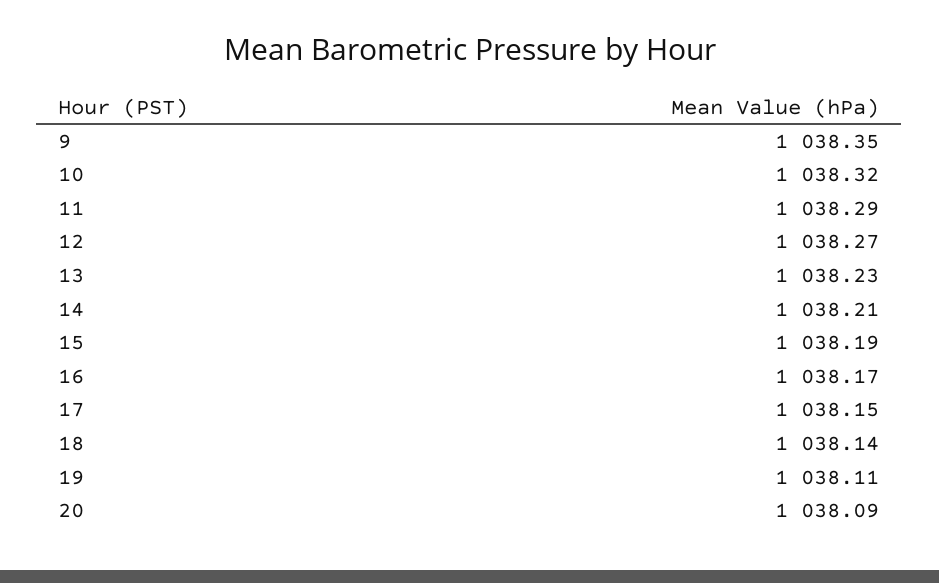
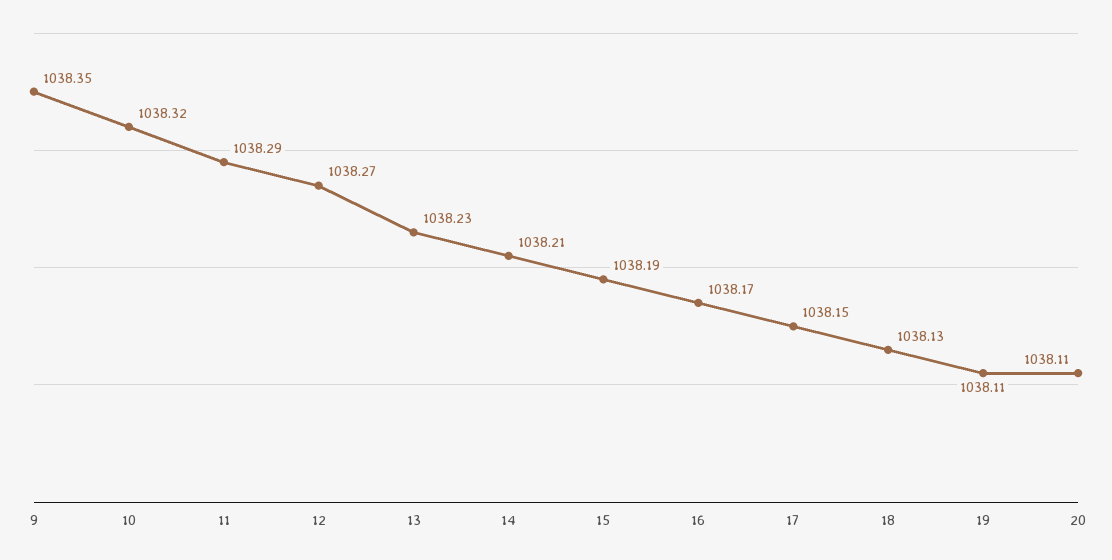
18: 1038.14 -> 1038.13
20: 1038.09 -> 1038.11

